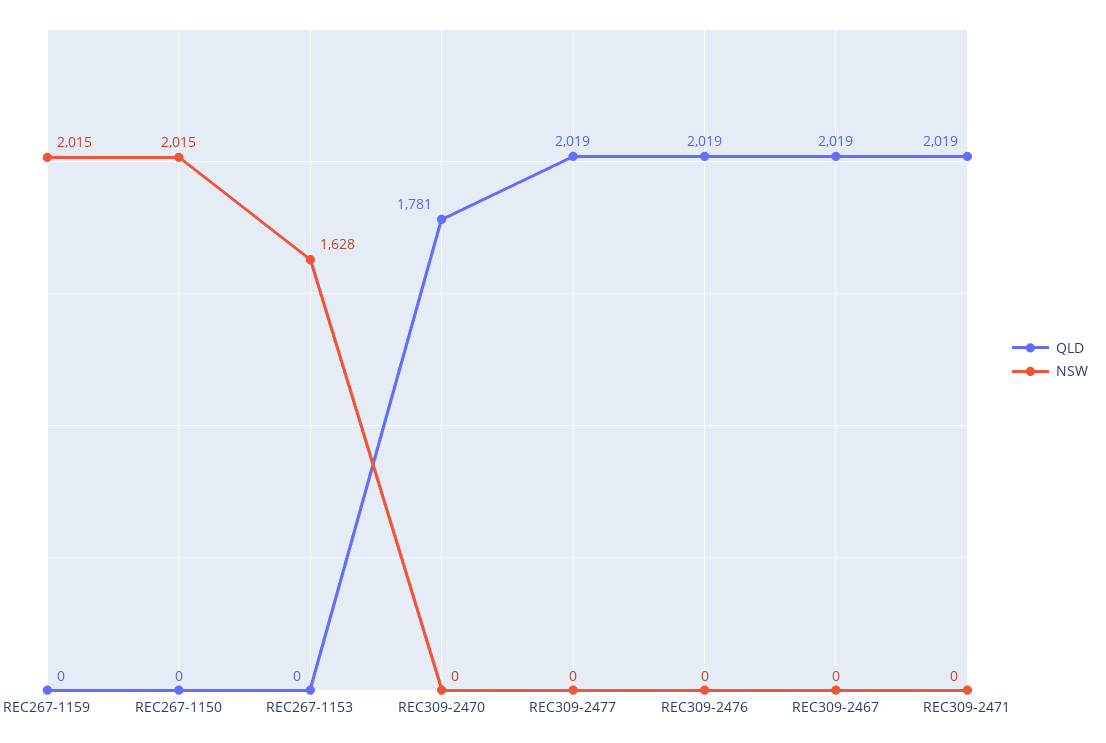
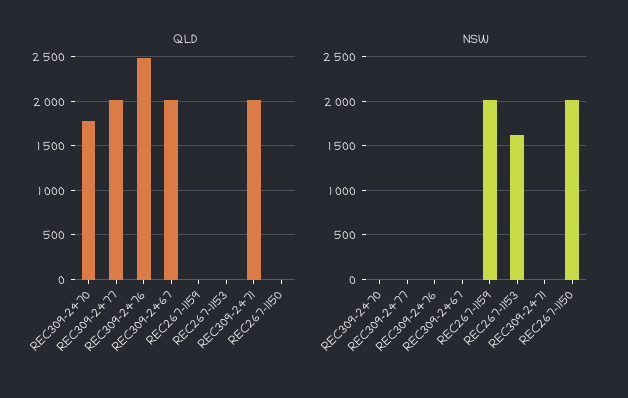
QLD, REC309-2476: 2019 -> 2500

